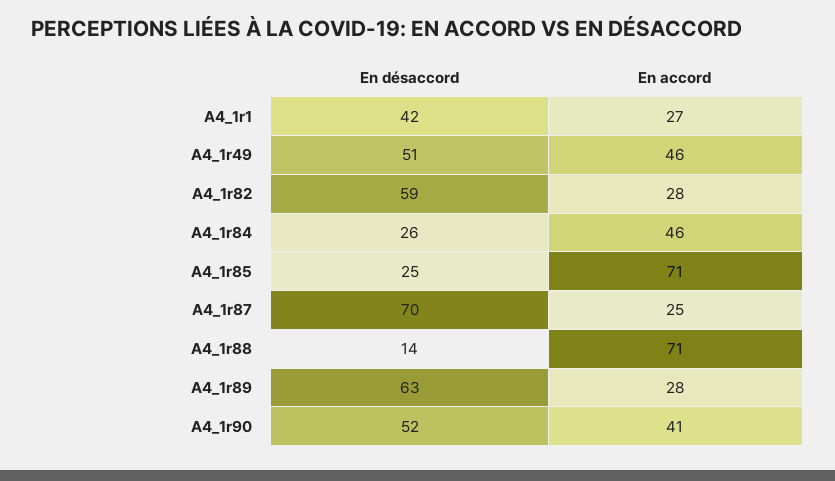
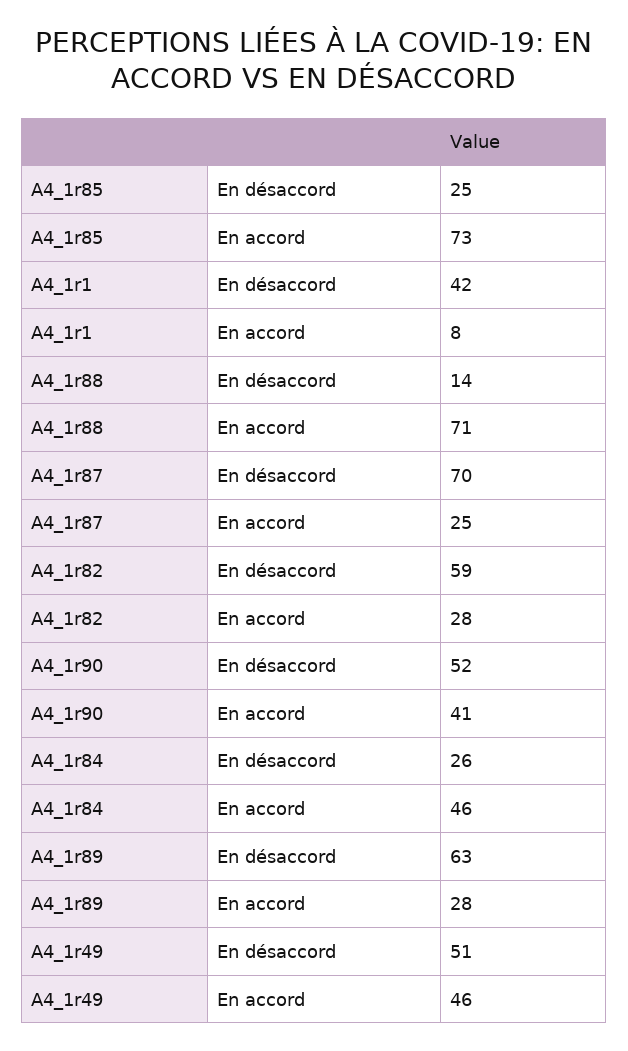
En accord, A4_1r1: 27 -> 8
En accord, A4_1r85: 71 -> 73

